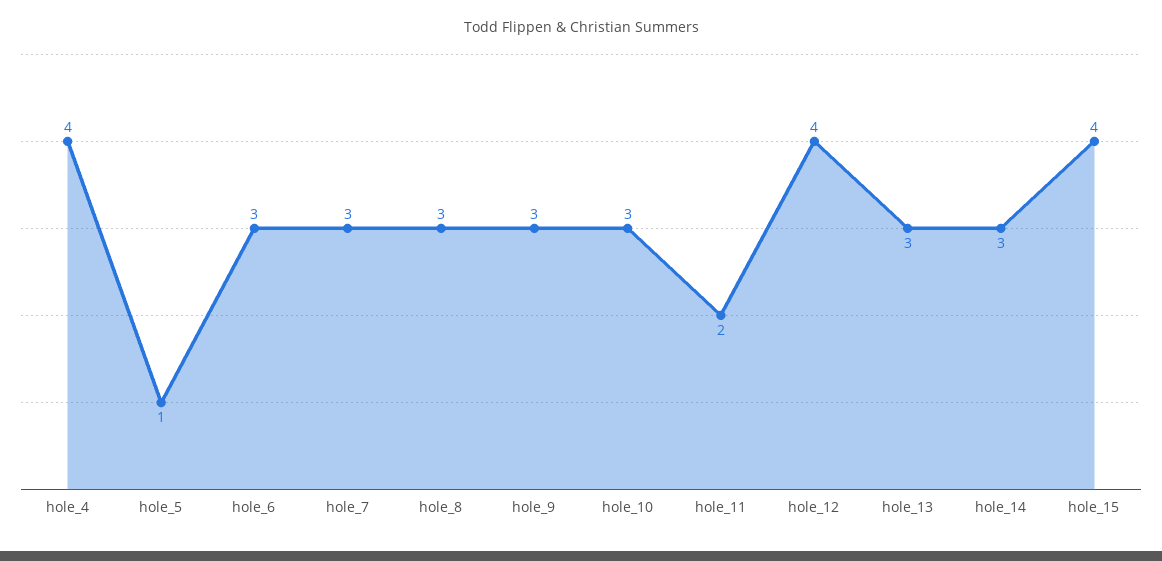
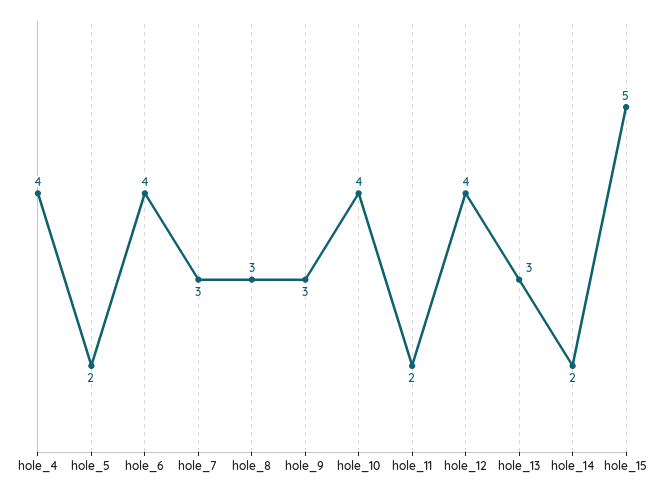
hole_5: 1 -> 2
hole_6: 3 -> 4
hole_10: 3 -> 4
hole_14: 3 -> 2
hole_15: 4 -> 5

